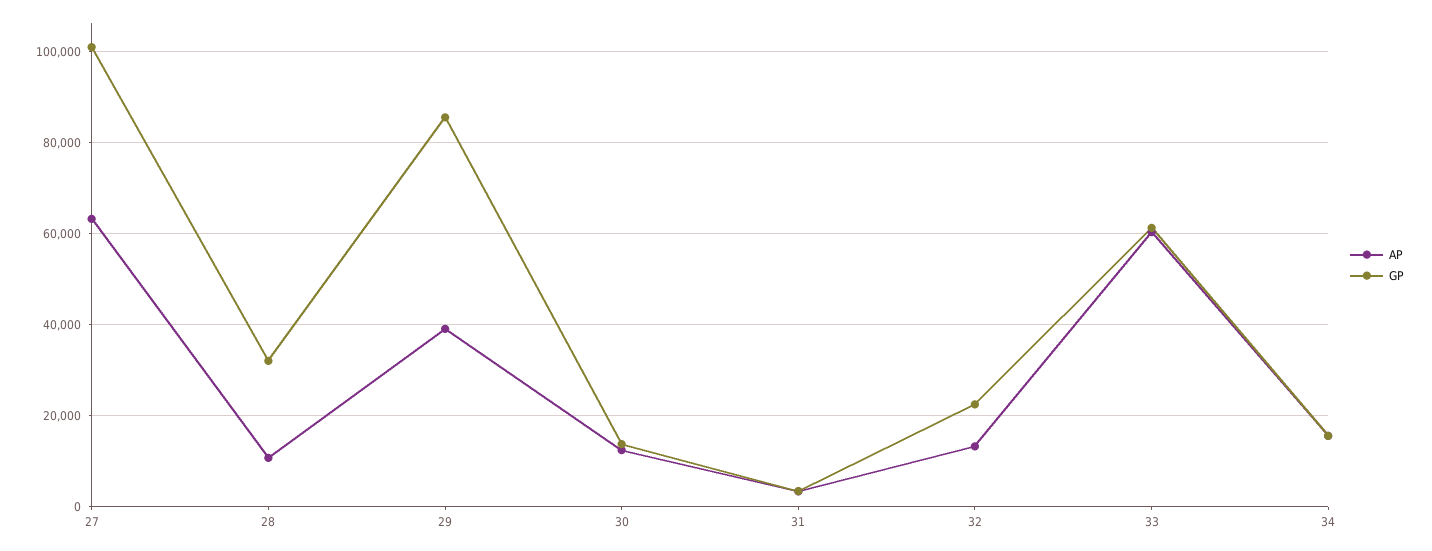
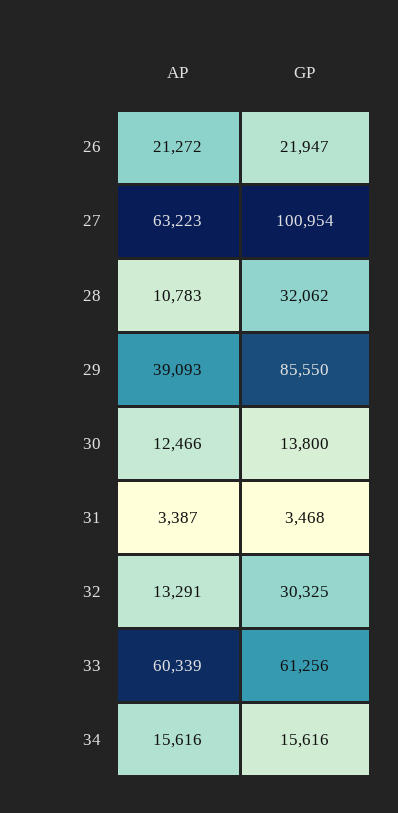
GP, 32: 22000 -> 30325
AP, 26: none -> 21272
GP, 26: none -> 21947

